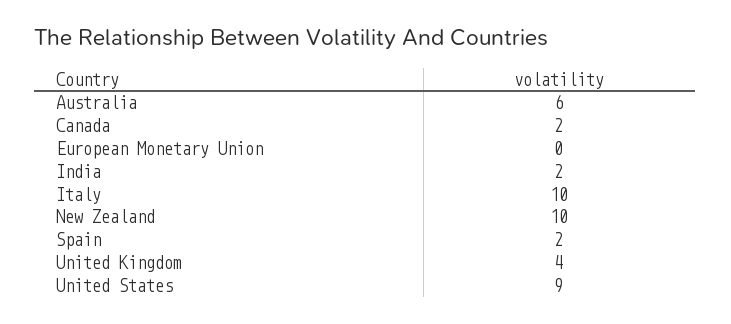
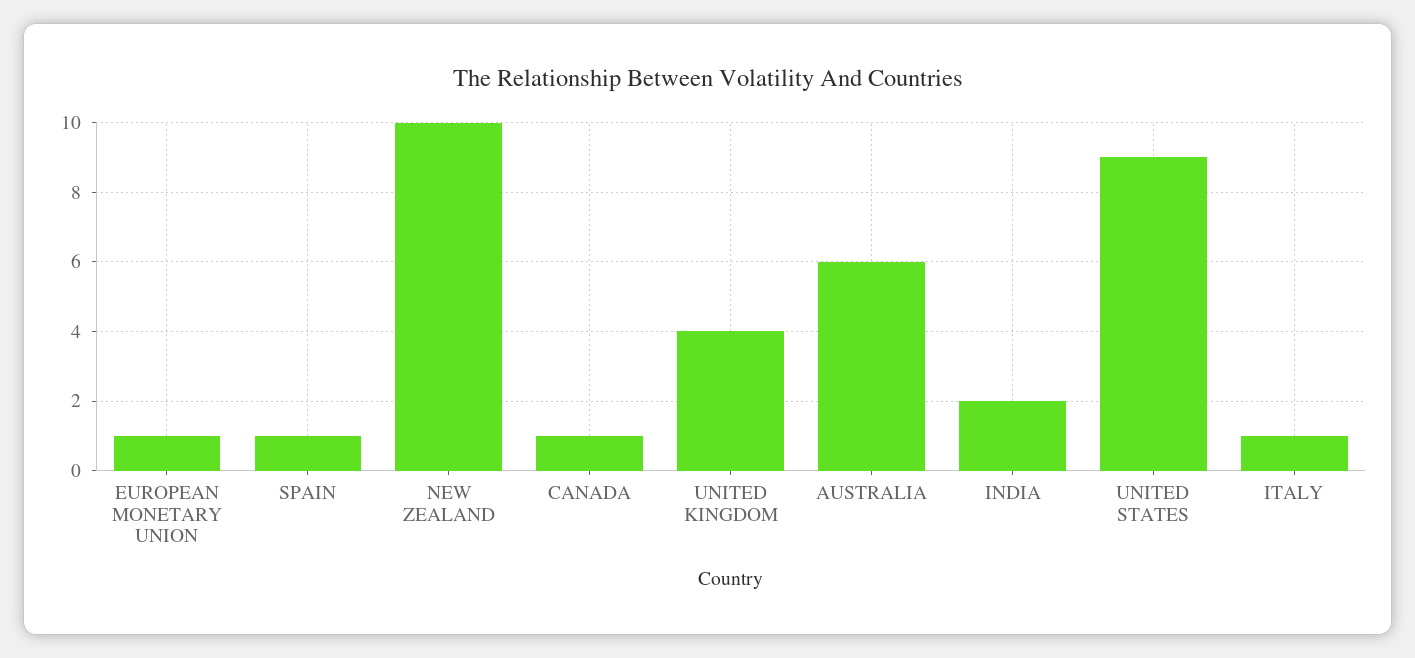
Canada: 2 -> 1
European Monetary Union: 0 -> 1
Italy: 10 -> 1
Spain: 2 -> 1

